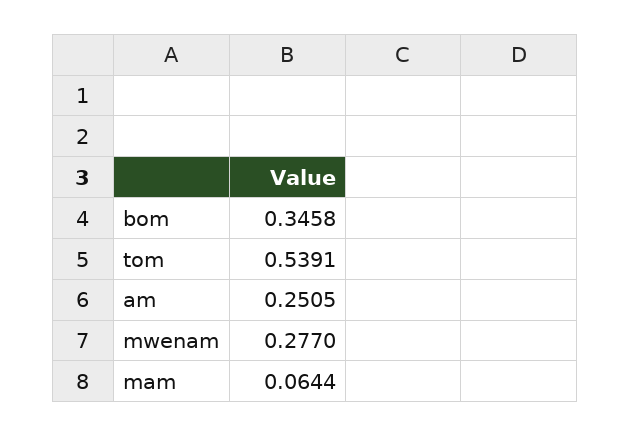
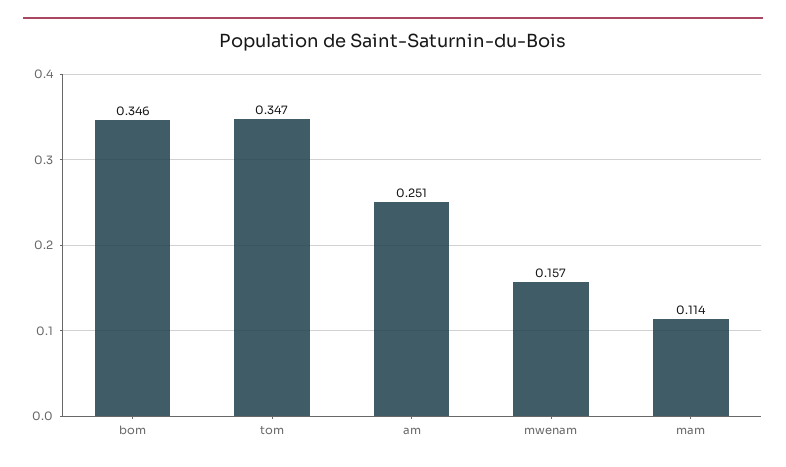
tom: 0.5391 -> 0.347
mwenam: 0.277 -> 0.157
mam: 0.0644 -> 0.114

